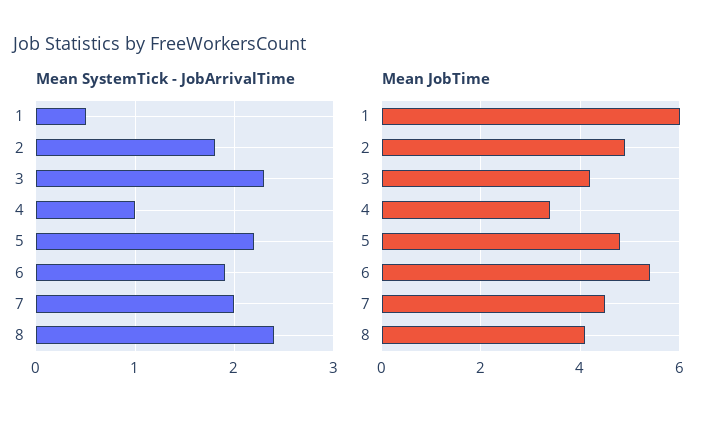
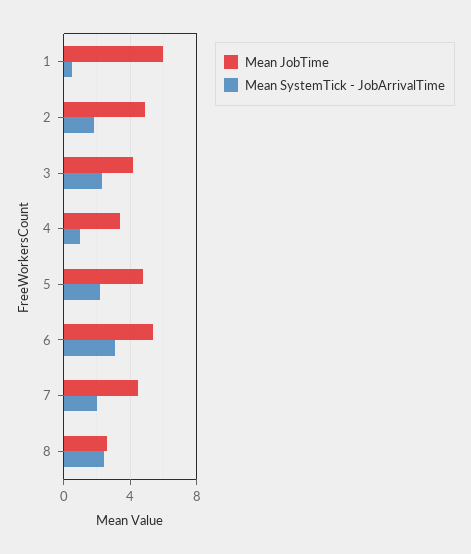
Mean SystemTick - JobArrivalTime, 6: 1.9 -> 3
Mean JobTime, 8: 4 -> 2.5

